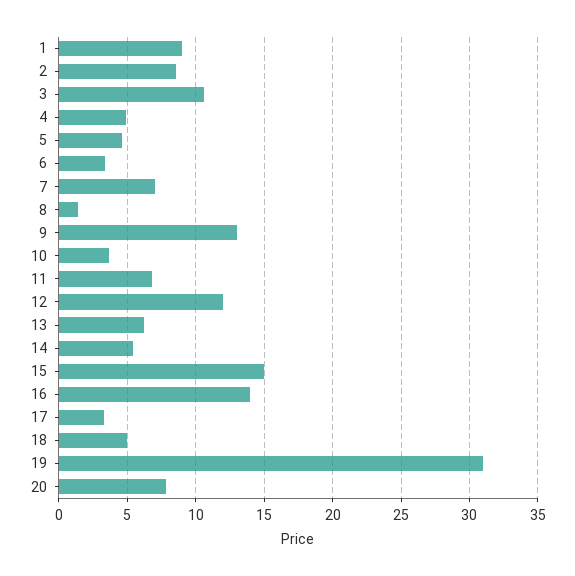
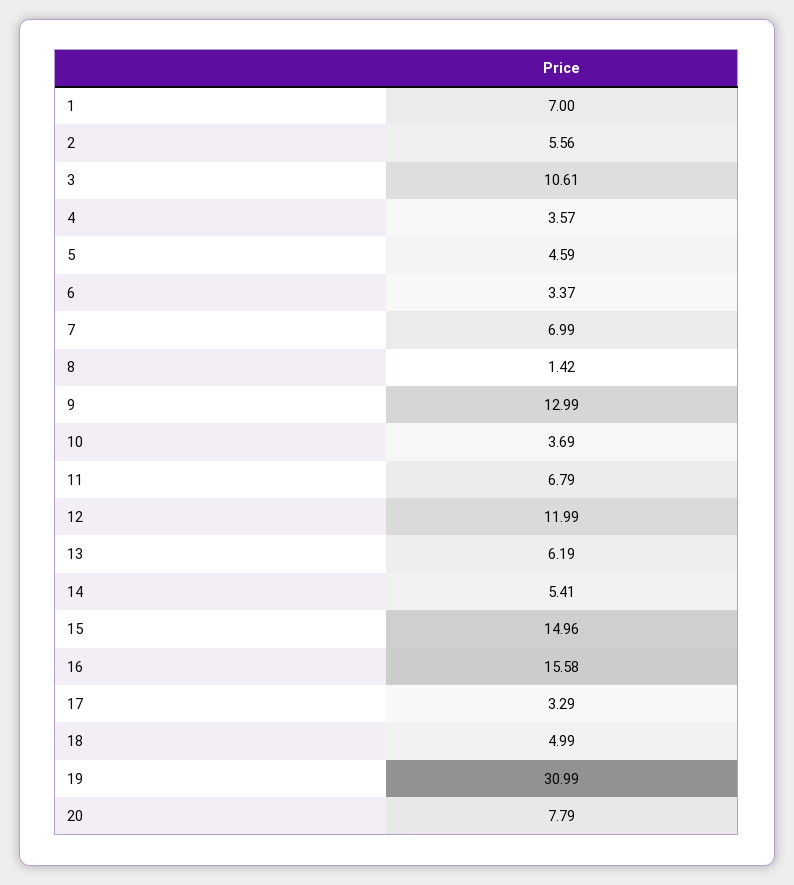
1: 9 -> 7
2: 8.5 -> 5.56
4: 5 -> 3.57
16: 14 -> 15.58

